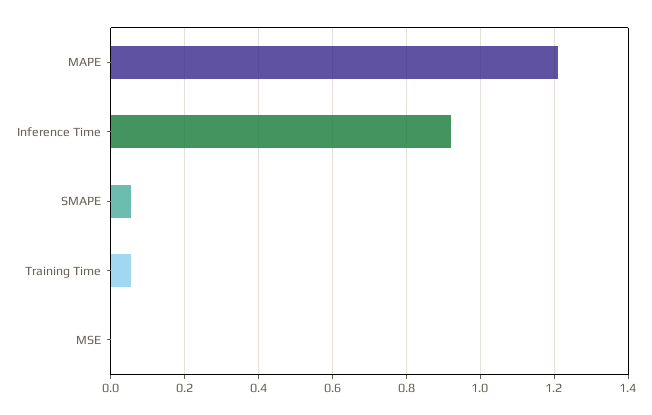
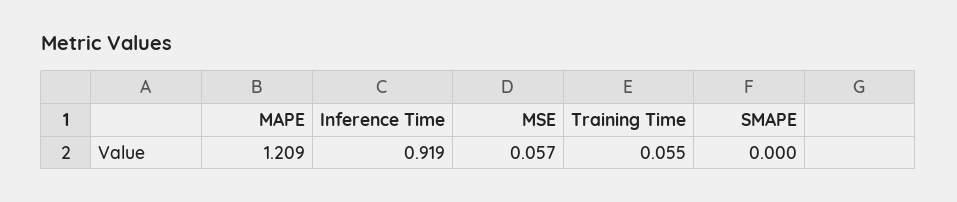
SMAPE: 0.06 -> 0
MSE: 0 -> 0.057

